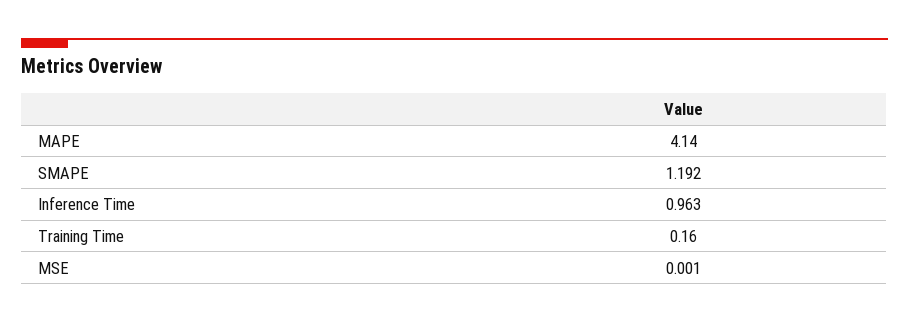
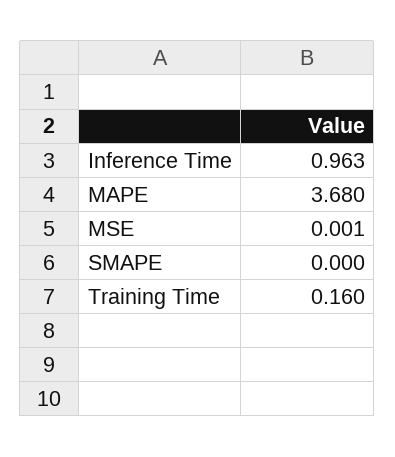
MAPE: 4.14 -> 3.68
SMAPE: 1.192 -> 0

